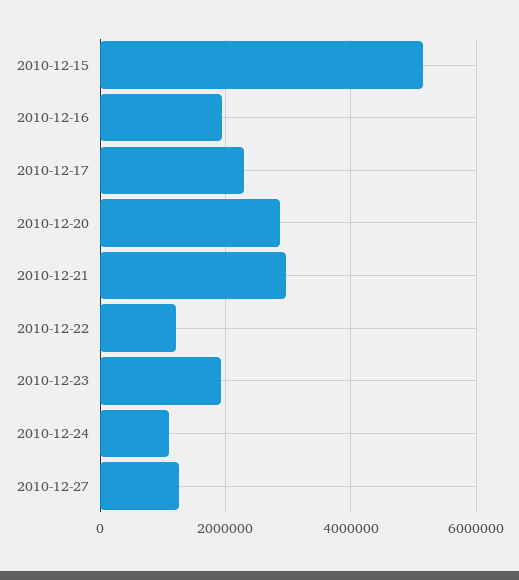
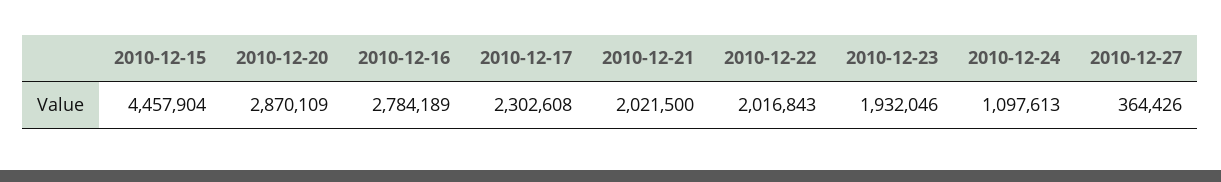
2010-12-15: 5200000 -> 4457904
2010-12-16: 2000000 -> 2784189
2010-12-21: 3000000 -> 2021500
2010-12-22: 1200000 -> 2016843
2010-12-27: 1200000 -> 364426

